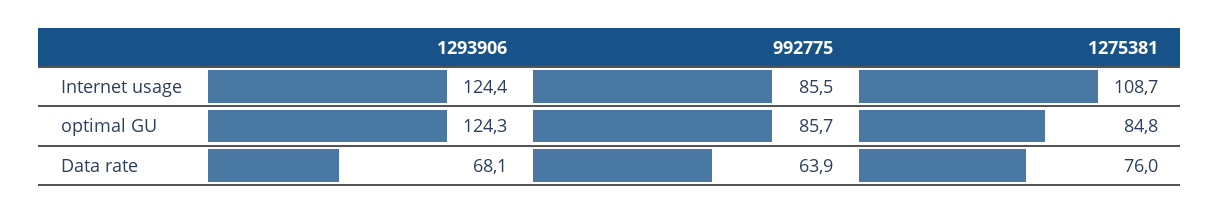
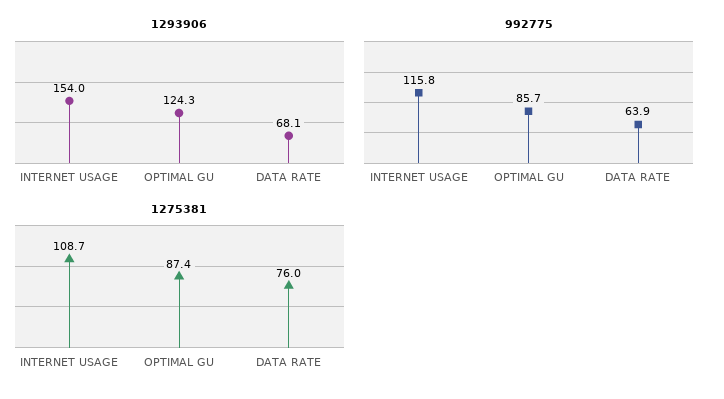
1293906, Internet usage: 124.4 -> 154
992775, Internet usage: 85.5 -> 115.8
1275381, optimal GU: 84.8 -> 87.4

